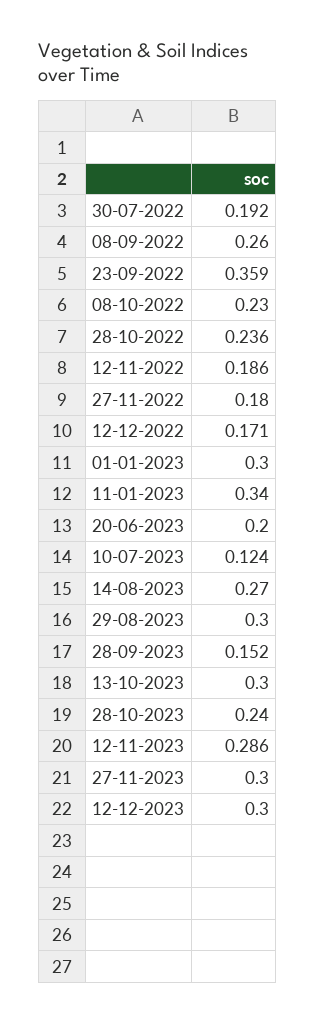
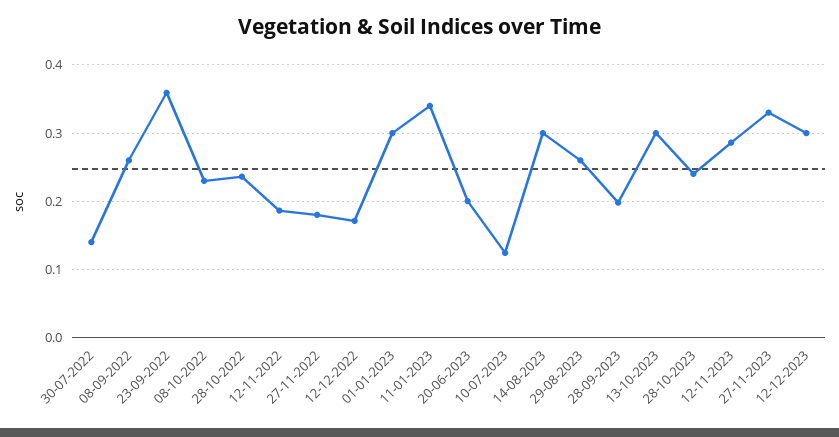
30-07-2022: 0.192 -> 0.14
14-08-2023: 0.27 -> 0.3
29-08-2023: 0.3 -> 0.26
28-09-2023: 0.152 -> 0.2
27-11-2023: 0.3 -> 0.33

